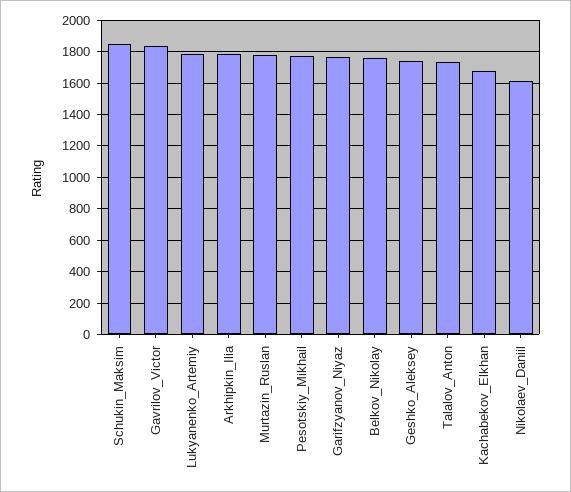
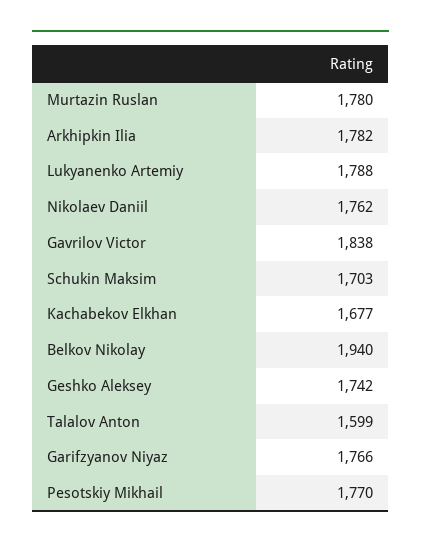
Schukin_Maksim: 1850 -> 1703
Belkov_Nikolay: 1750 -> 1940
Talalov_Anton: 1750 -> 1599
Nikolaev_Daniil: 1600 -> 1762

